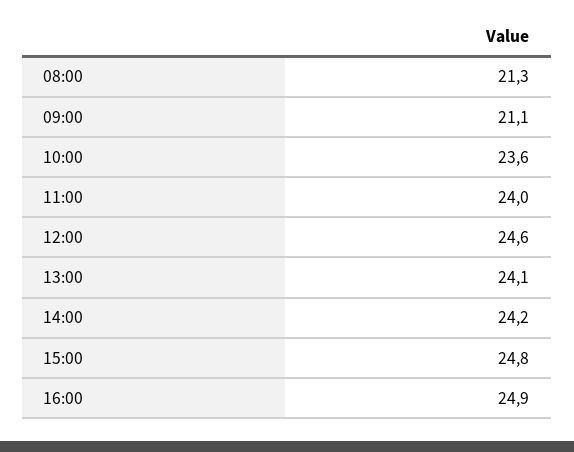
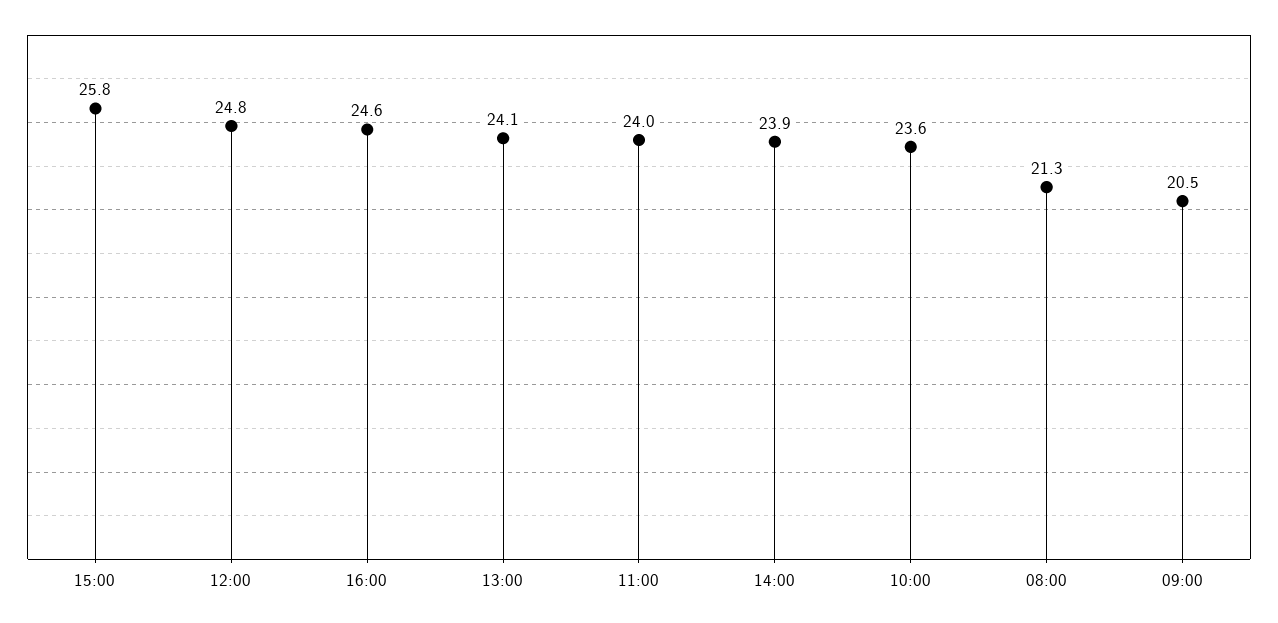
09:00: 21.1 -> 20.5
12:00: 24.6 -> 24.8
14:00: 24.2 -> 23.9
15:00: 24.8 -> 25.8
16:00: 24.9 -> 24.6

